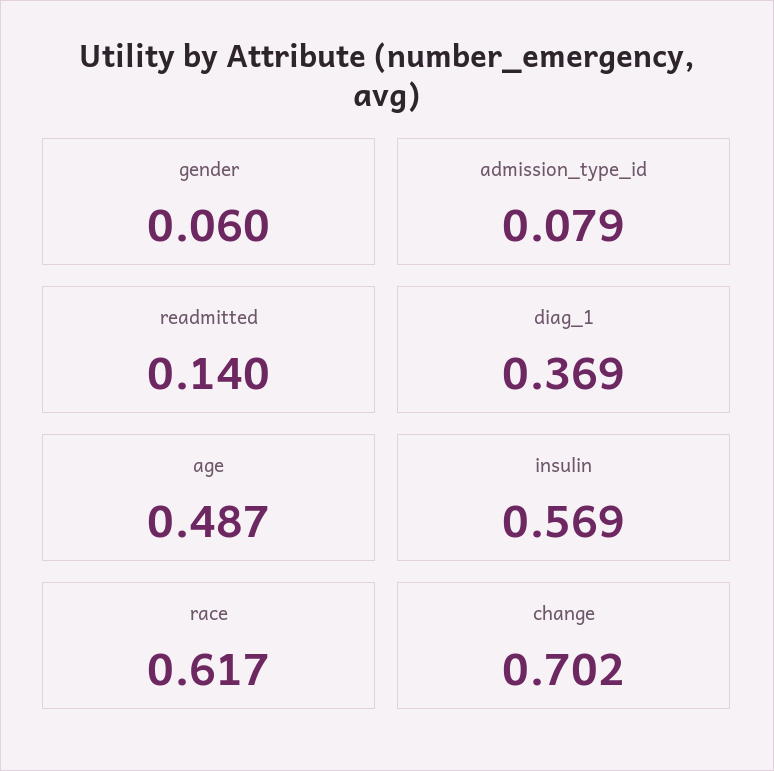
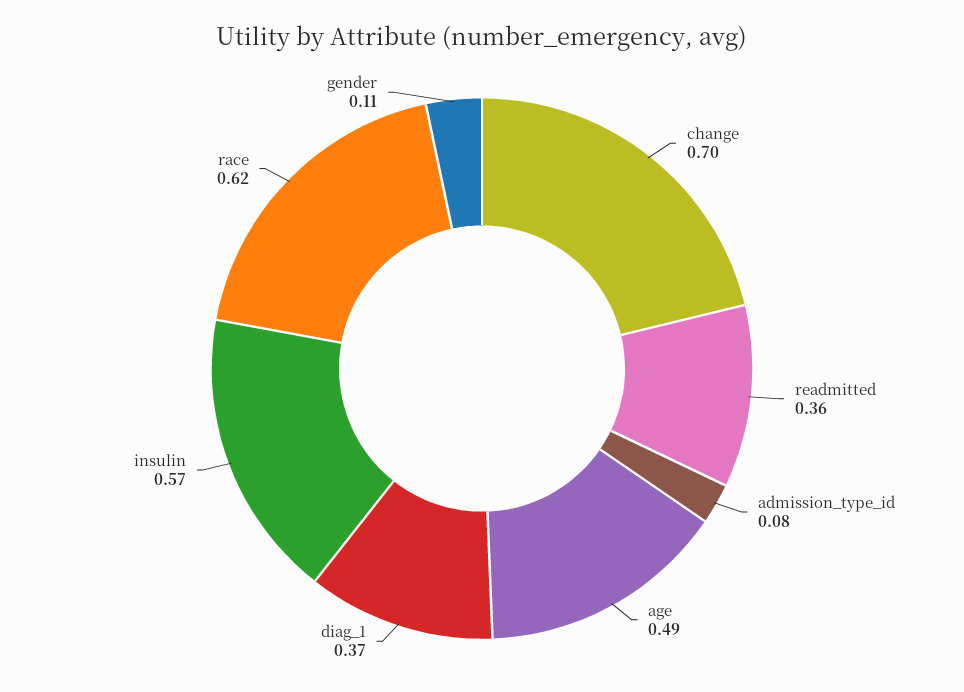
gender: 0.06 -> 0.11
readmitted: 0.14 -> 0.36

